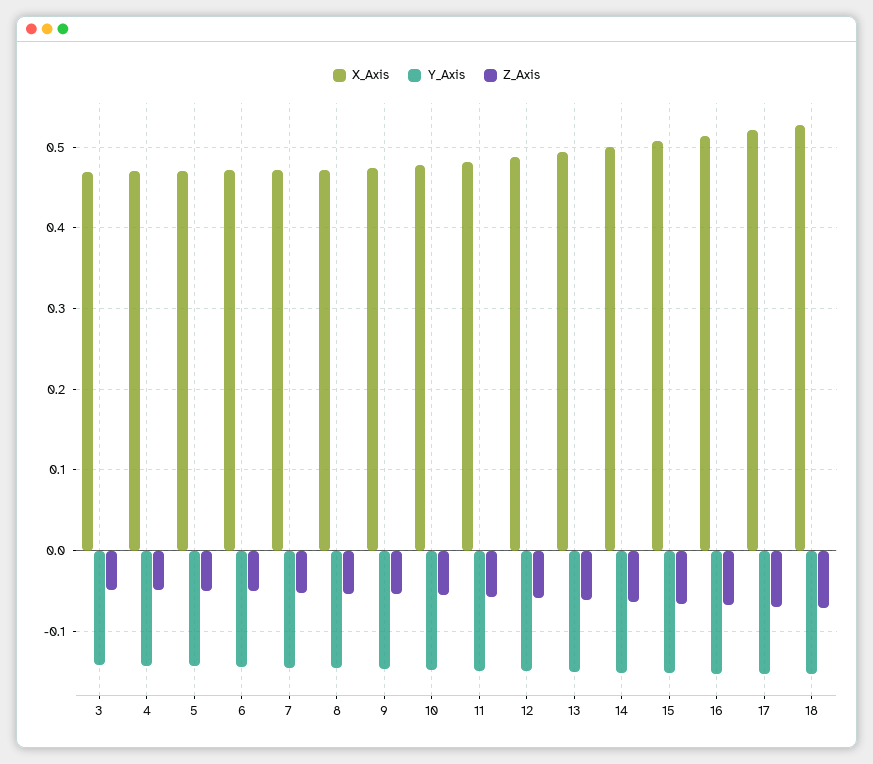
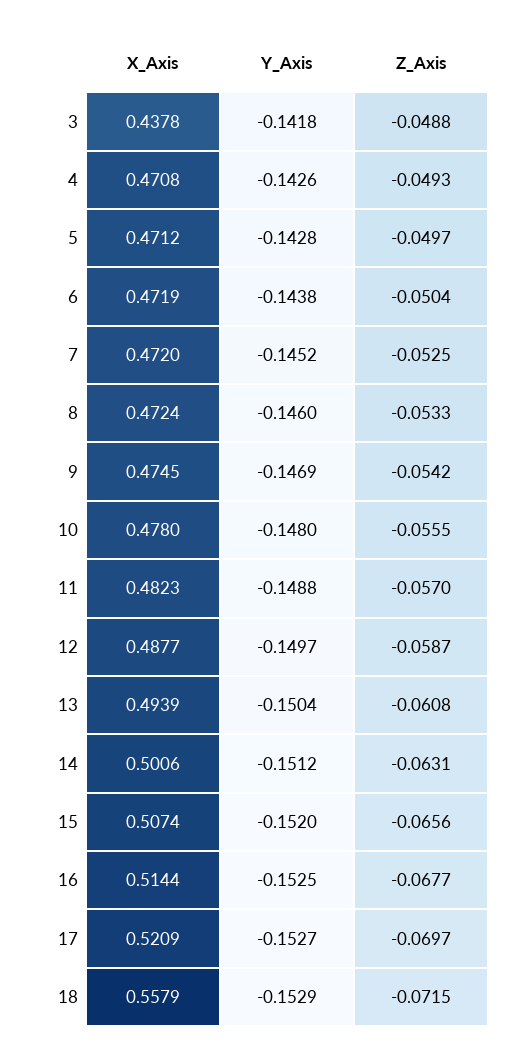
X_Axis, 3: 0.47 -> 0.4378
X_Axis, 18: 0.53 -> 0.5579

